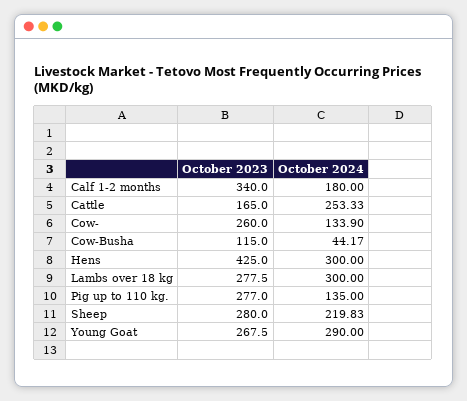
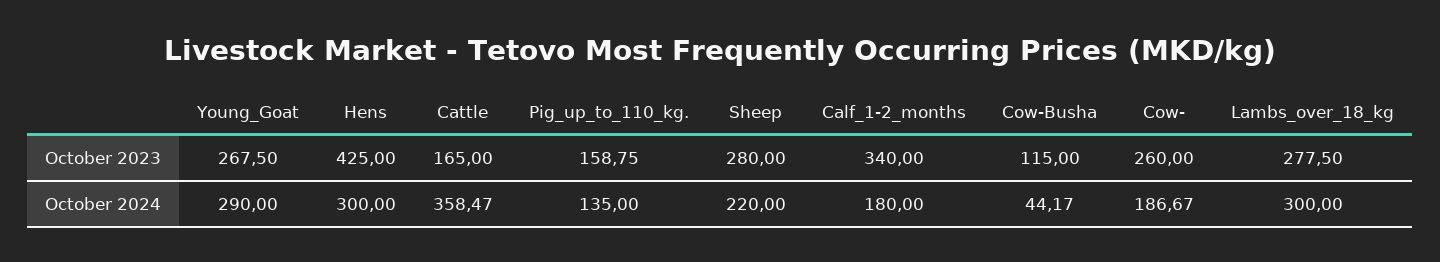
October 2024, Cattle: 253.33 -> 358.47
October 2024, Cow-: 133.9 -> 186.67
October 2023, Pig up to 110 kg.: 277 -> 158.75
October 2024, Sheep: 219.83 -> 220

